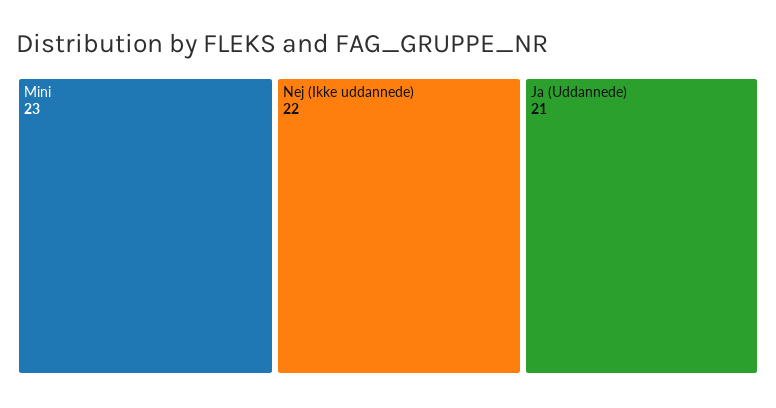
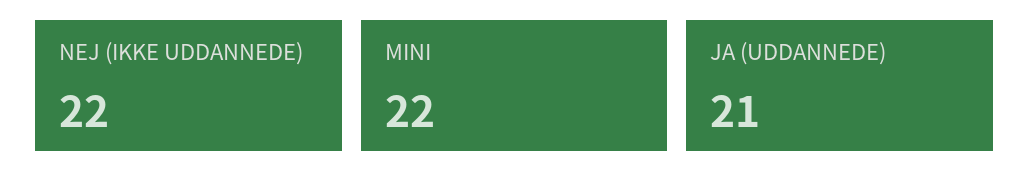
Mini: 23 -> 22

